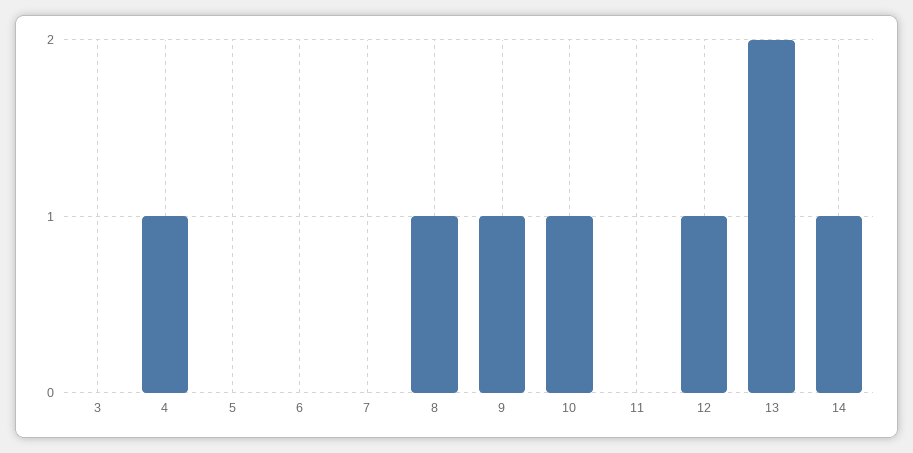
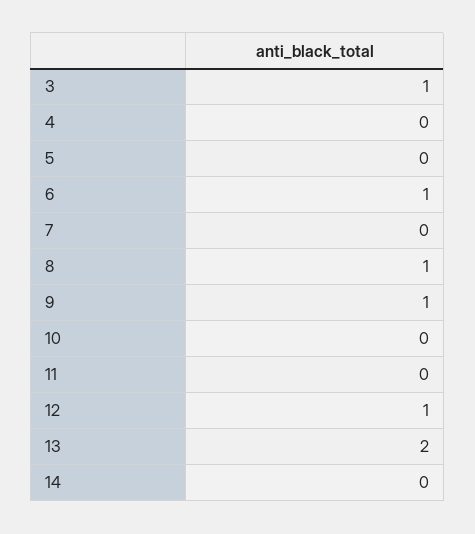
3: 0 -> 1
4: 1 -> 0
6: 0 -> 1
10: 1 -> 0
14: 1 -> 0

